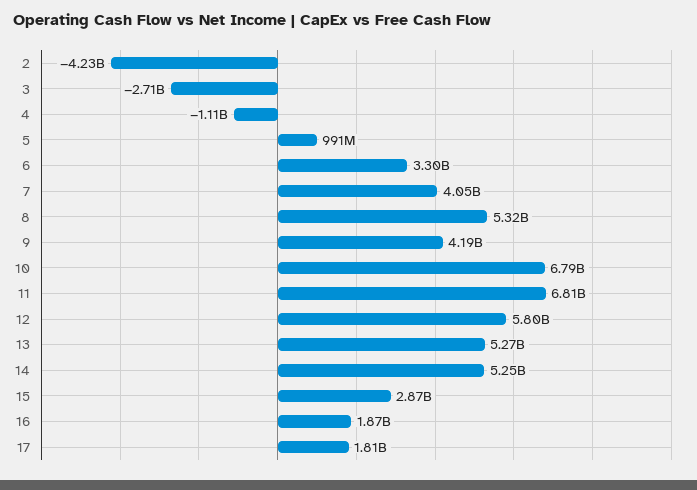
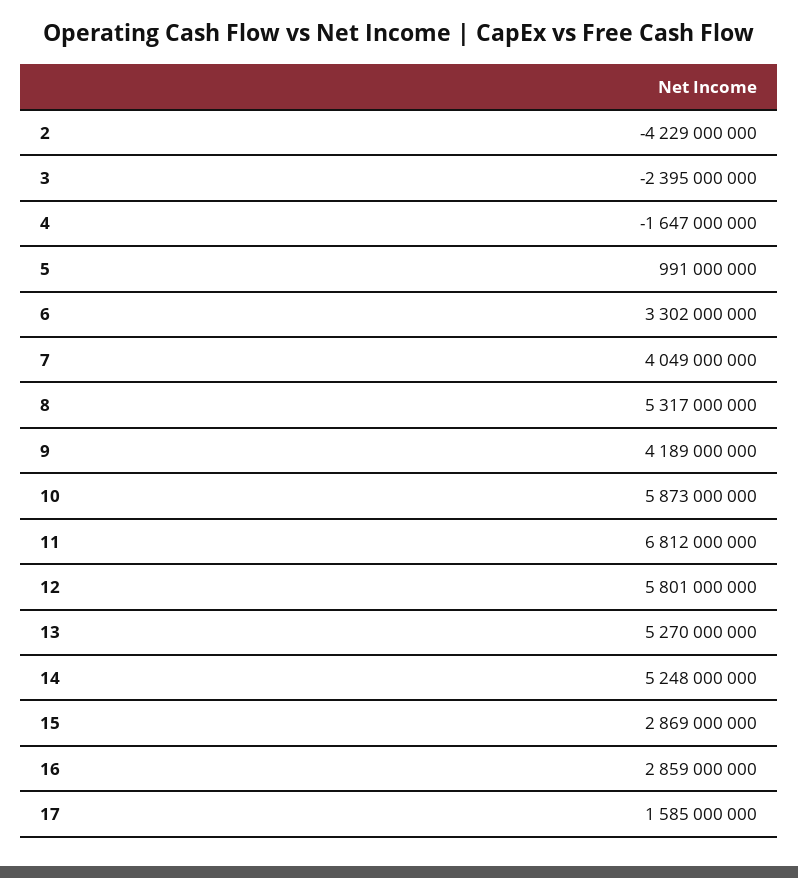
3: -2710000000 -> -2395000000
4: -1110000000 -> -1647000000
10: 6790000000 -> 5873000000
16: 1870000000 -> 2859000000
17: 1810000000 -> 1585000000

